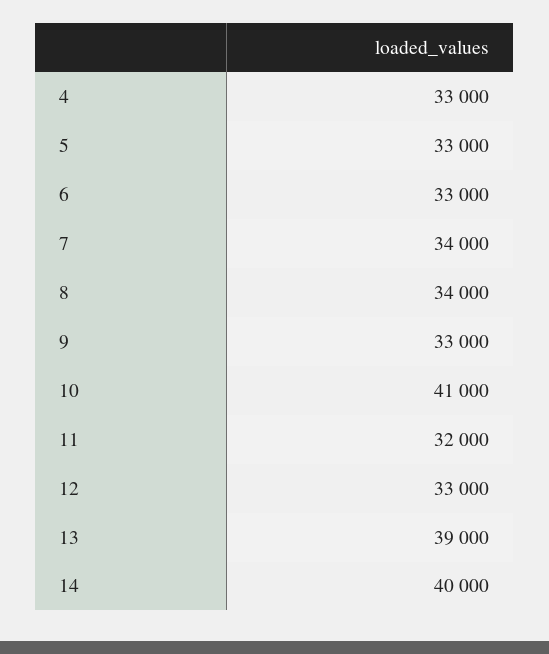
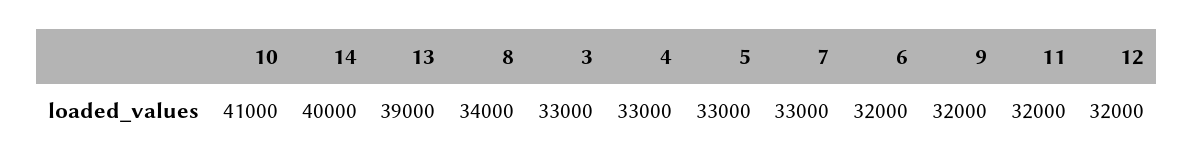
6: 33000 -> 32000
7: 34000 -> 33000
9: 33000 -> 32000
12: 33000 -> 32000
3: none -> 33000

